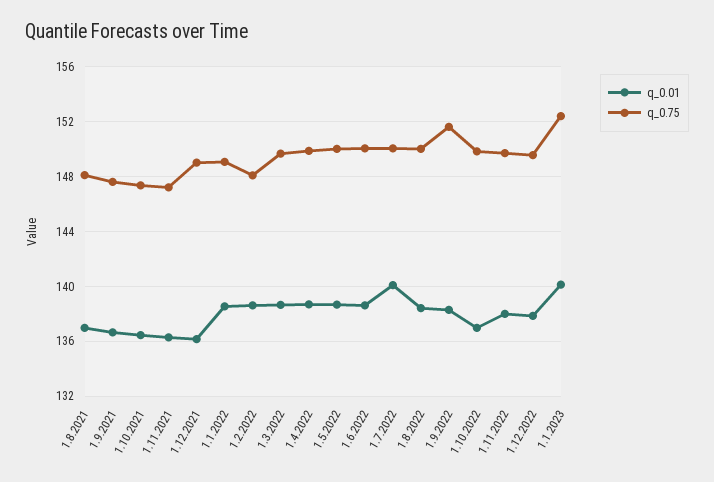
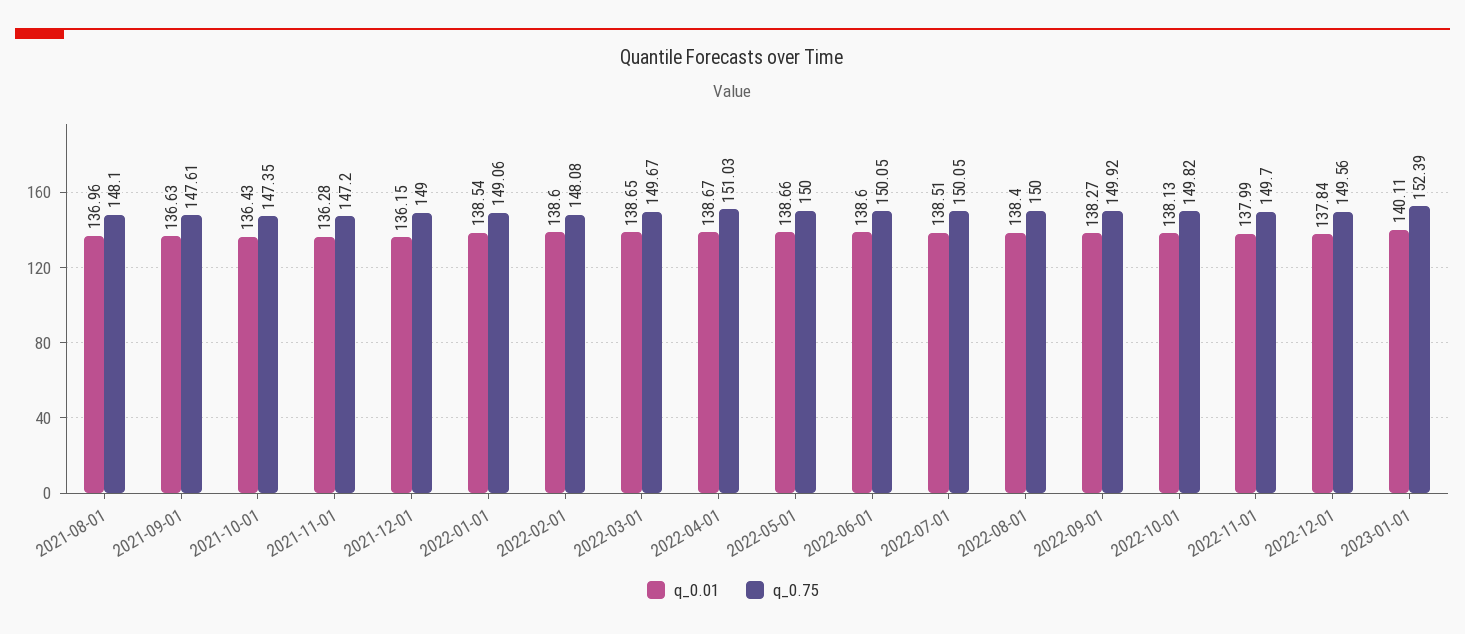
q_0.75, 1.4.2022: 150 -> 151.03
q_0.01, 1.7.2022: 140 -> 138.51
q_0.75, 1.9.2022: 151.5 -> 149.92
q_0.01, 1.10.2022: 137 -> 138.13

